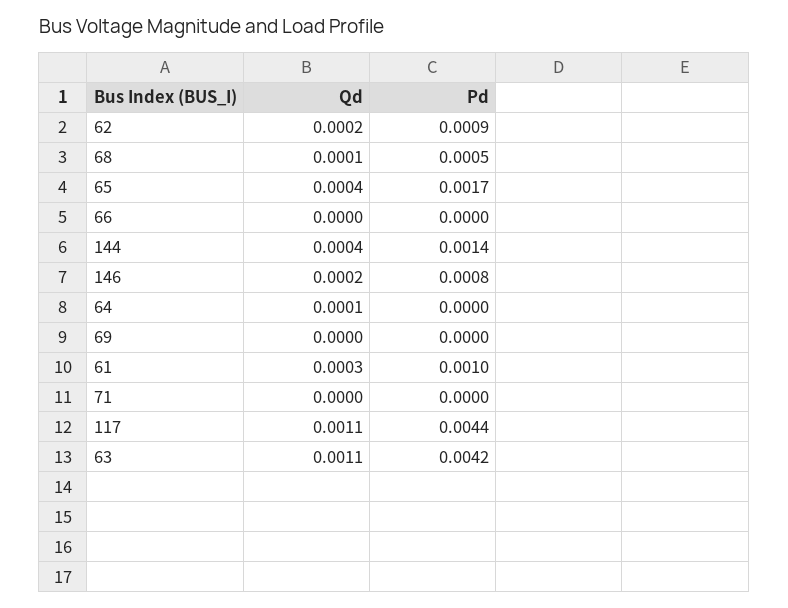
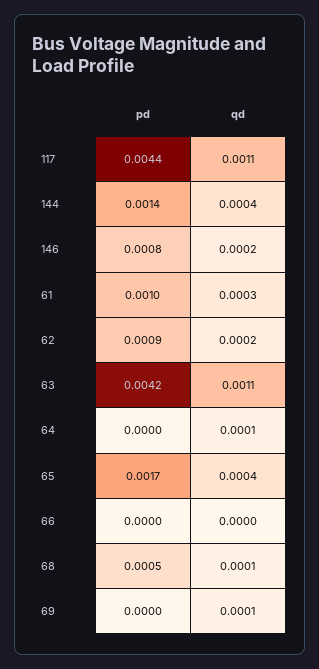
Qd, 69: 0 -> 0.0001
Qd, 71: 0 -> none
Pd, 71: 0 -> none

